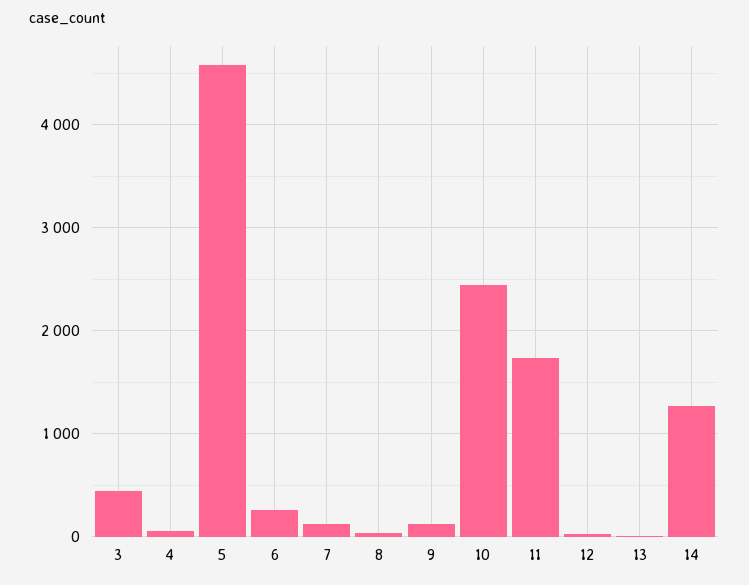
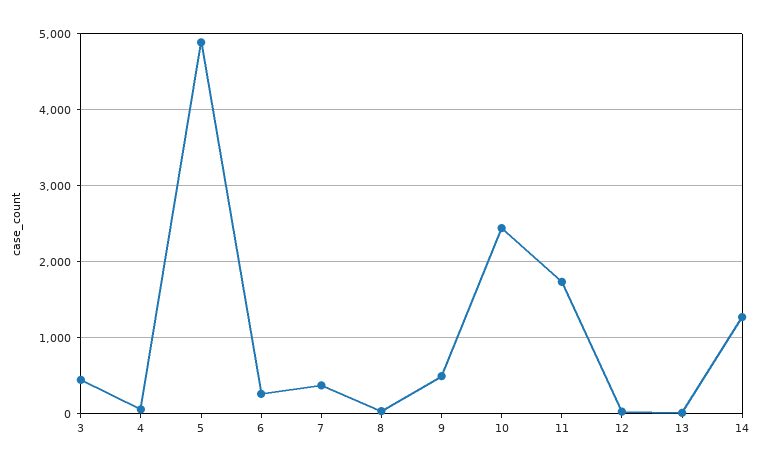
5: 4600 -> 4900
7: 100 -> 400
9: 100 -> 500

